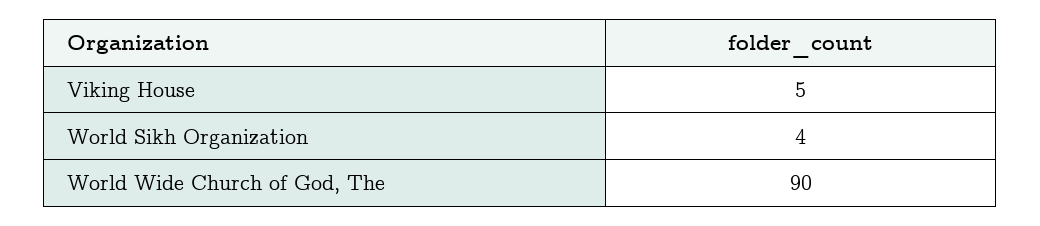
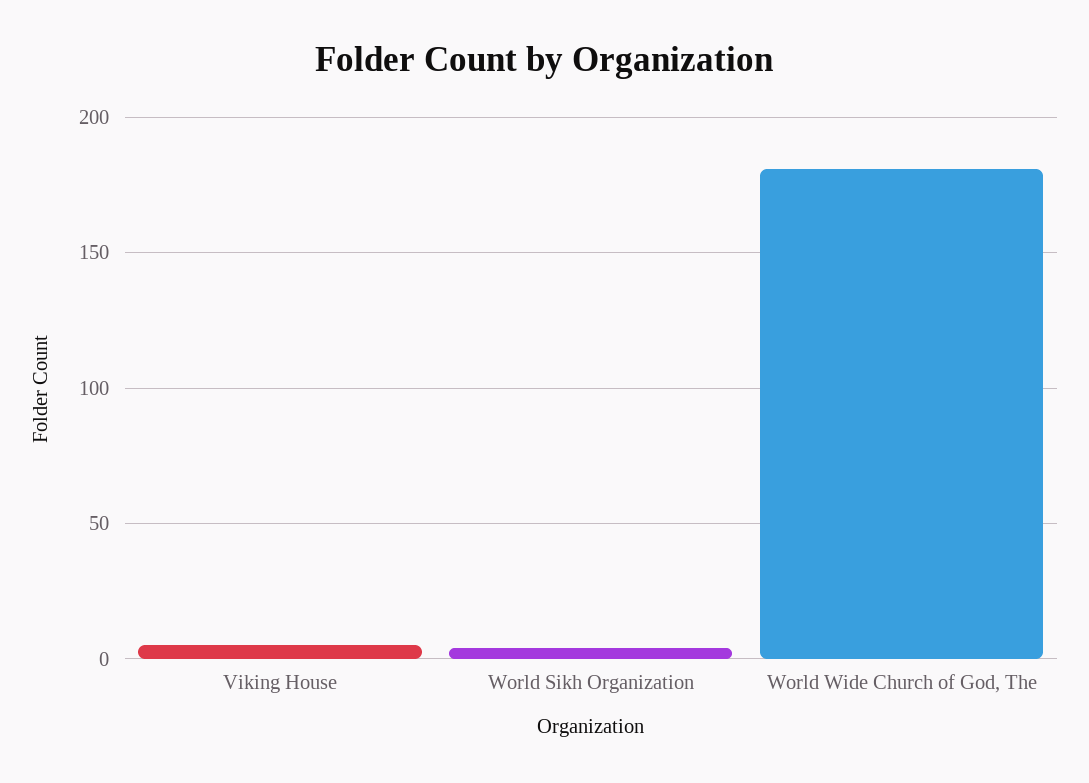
World Wide Church of God, The: 90 -> 180

